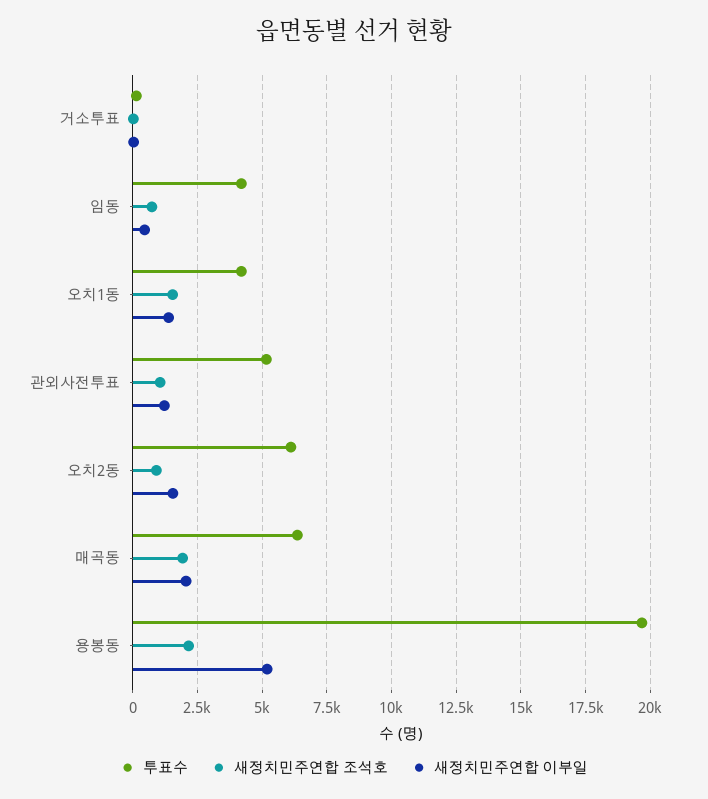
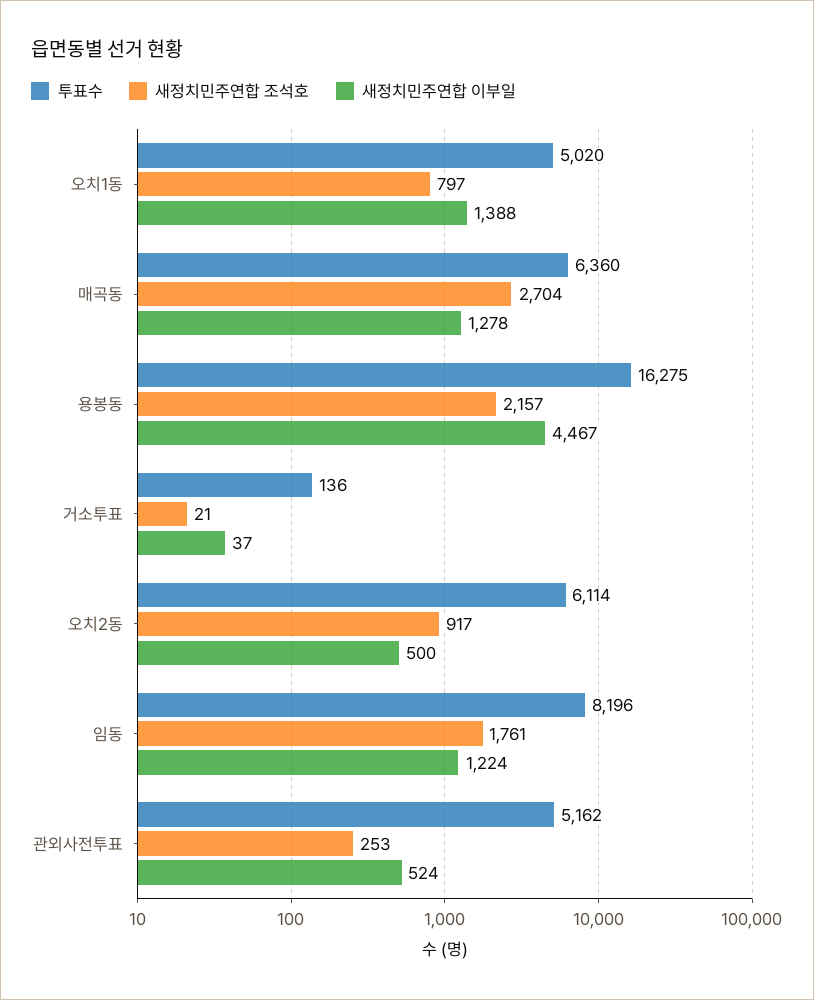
투표수, 임동: 4250 -> 8196
새정치민주연합 조석호, 임동: 750 -> 1761
새정치민주연합 이부일, 임동: 500 -> 1224
투표수, 오치1동: 4250 -> 5020
새정치민주연합 조석호, 오치1동: 1500 -> 797
새정치민주연합 조석호, 관외사전투표: 1000 -> 253
새정치민주연합 이부일, 관외사전투표: 1250 -> 524
새정치민주연합 이부일, 오치2동: 1500 -> 500
새정치민주연합 조석호, 매곡동: 2000 -> 2704
새정치민주연합 이부일, 매곡동: 2000 -> 1278
투표수, 용봉동: 19750 -> 16275
새정치민주연합 이부일, 용봉동: 5250 -> 4467

